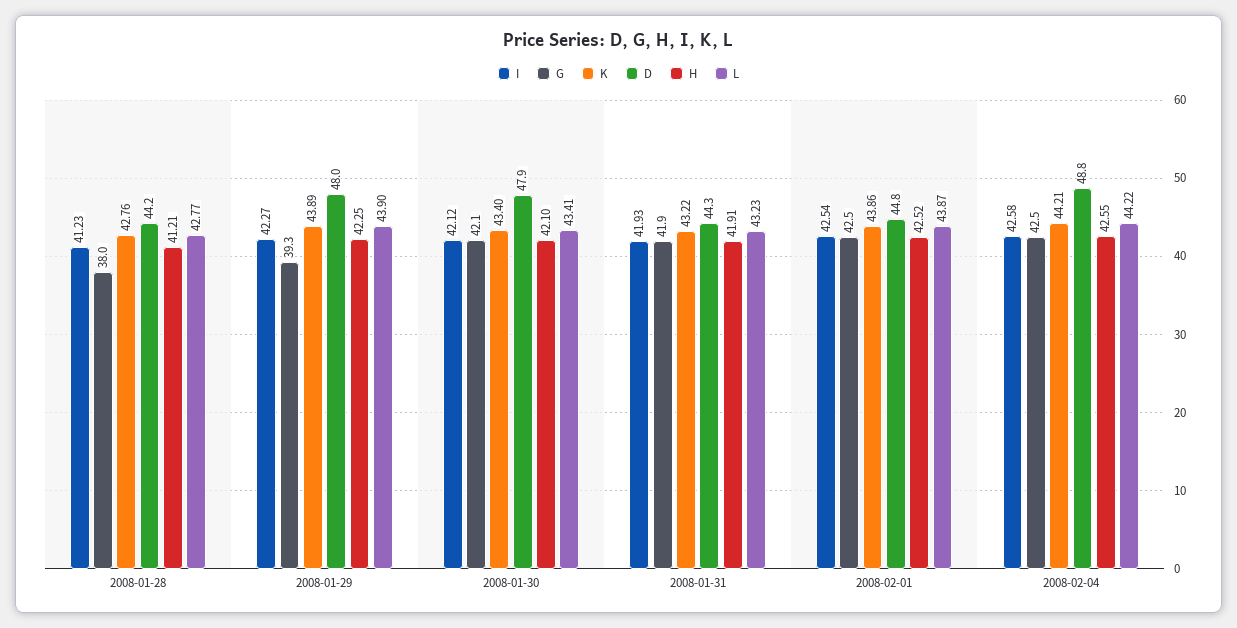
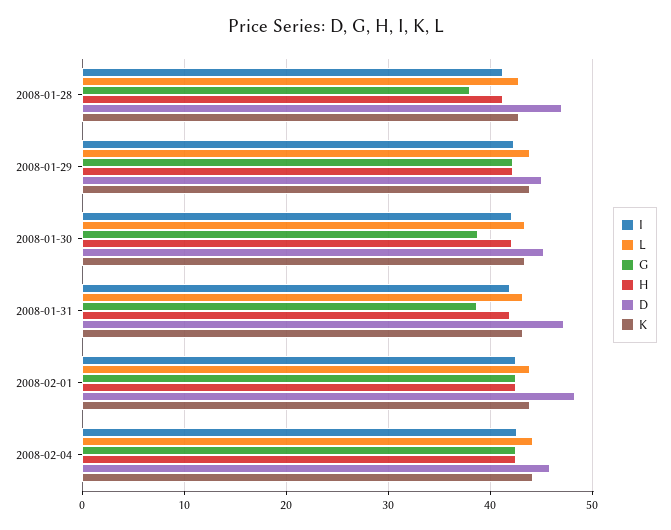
D, 2008-01-28: 44.2 -> 47
G, 2008-01-29: 39.3 -> 42
D, 2008-01-29: 48 -> 45
G, 2008-01-30: 42.1 -> 39
D, 2008-01-30: 47.9 -> 45
G, 2008-01-31: 41.9 -> 39
D, 2008-01-31: 44.3 -> 47
D, 2008-02-01: 44.8 -> 48
D, 2008-02-04: 48.8 -> 46

